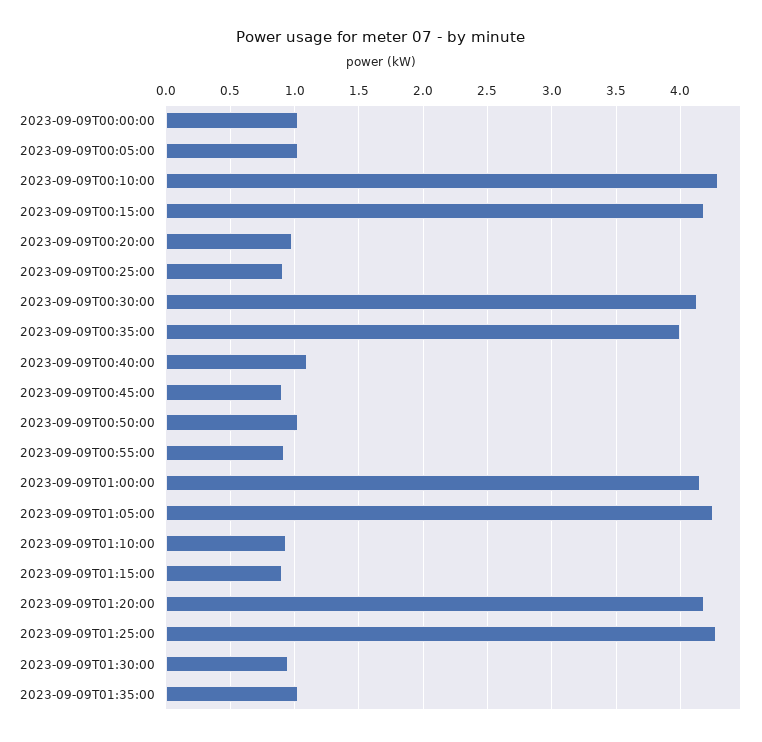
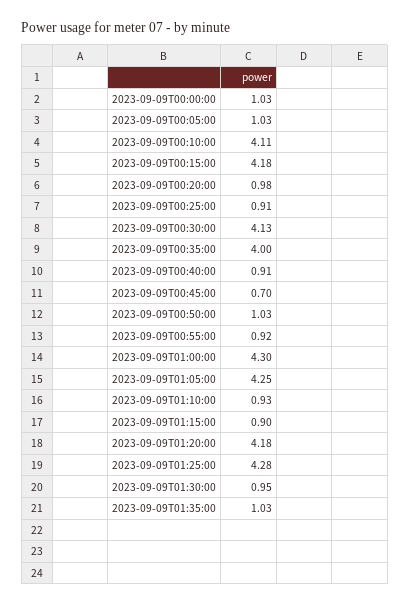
2023-09-09T00:10:00: 4.3 -> 4.11
2023-09-09T00:40:00: 1.1 -> 0.91
2023-09-09T00:45:00: 0.9 -> 0.7
2023-09-09T01:00:00: 4.15 -> 4.3

